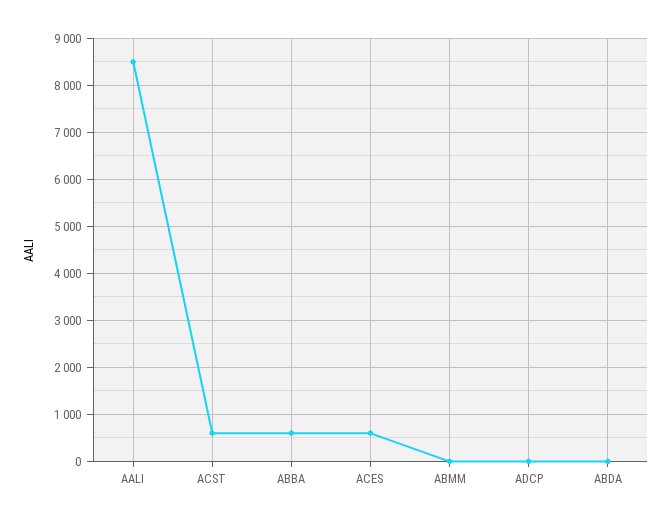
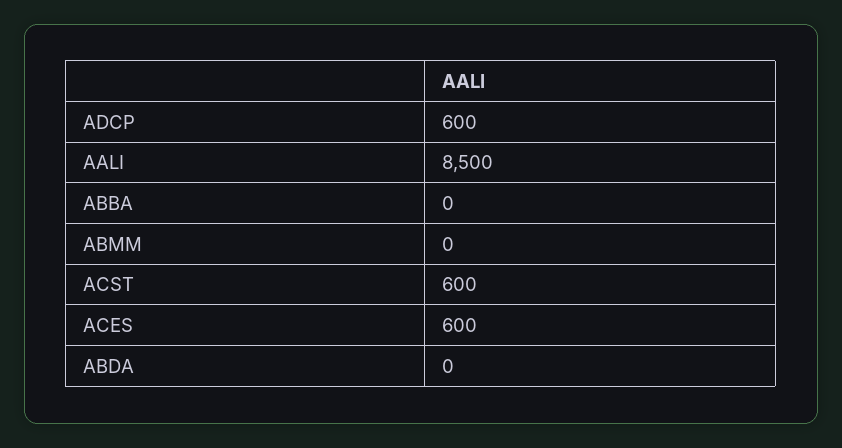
ABBA: 600 -> 0
ADCP: 0 -> 600

